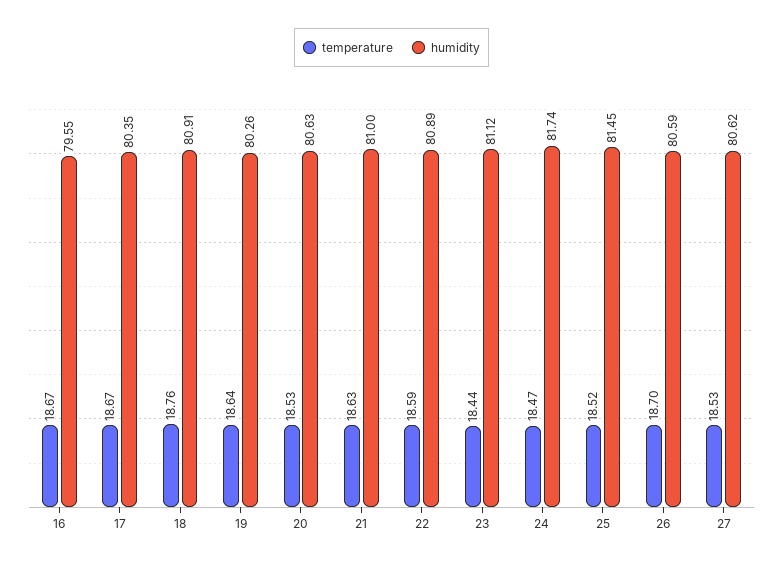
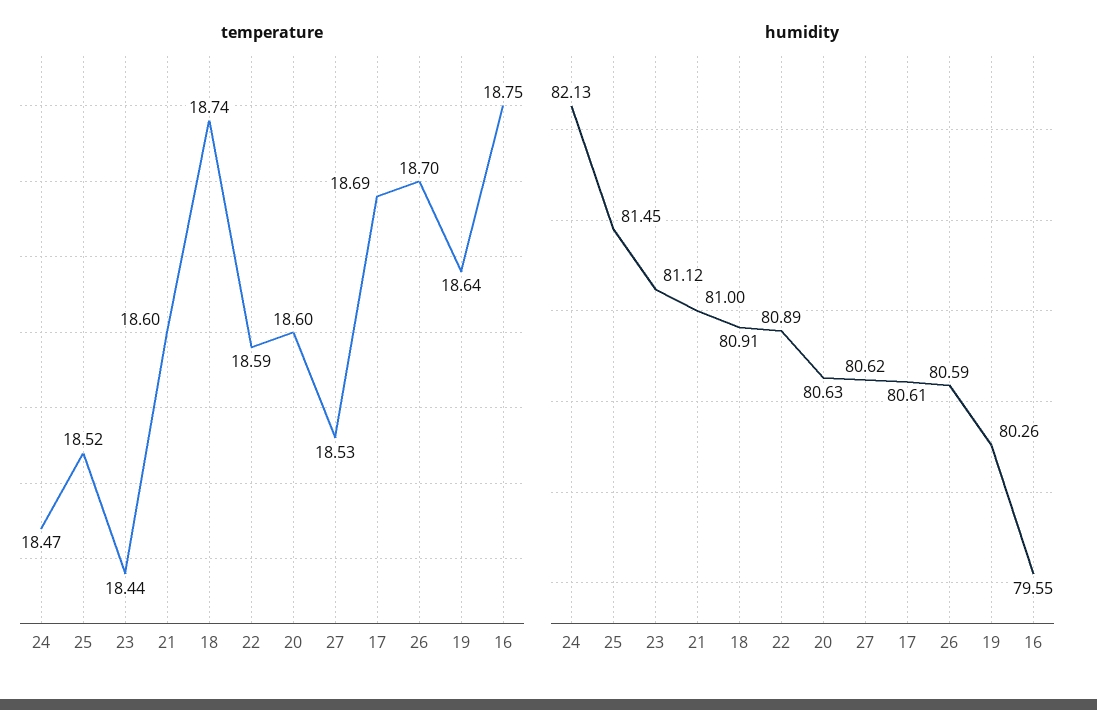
temperature, 16: 18.67 -> 18.75
temperature, 17: 18.67 -> 18.69
humidity, 17: 80.35 -> 80.61
temperature, 18: 18.76 -> 18.74
temperature, 20: 18.53 -> 18.6
temperature, 21: 18.63 -> 18.6
humidity, 24: 81.74 -> 82.13

